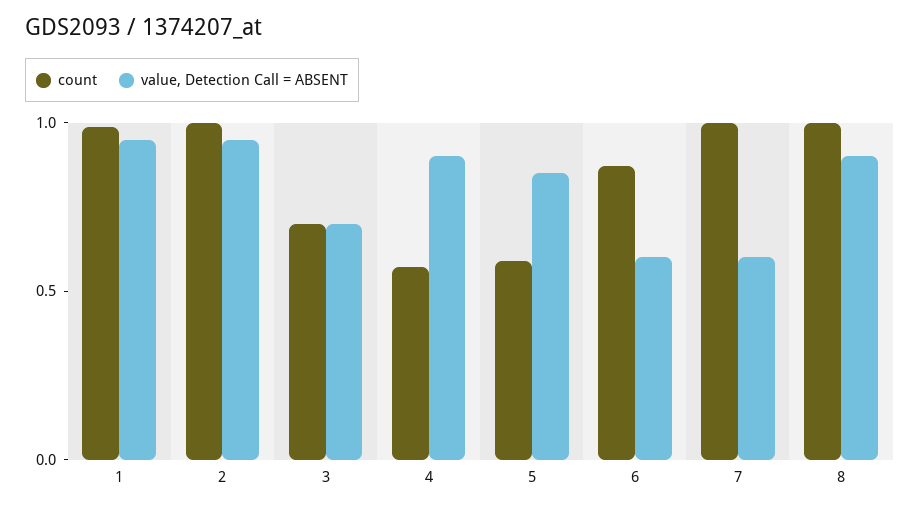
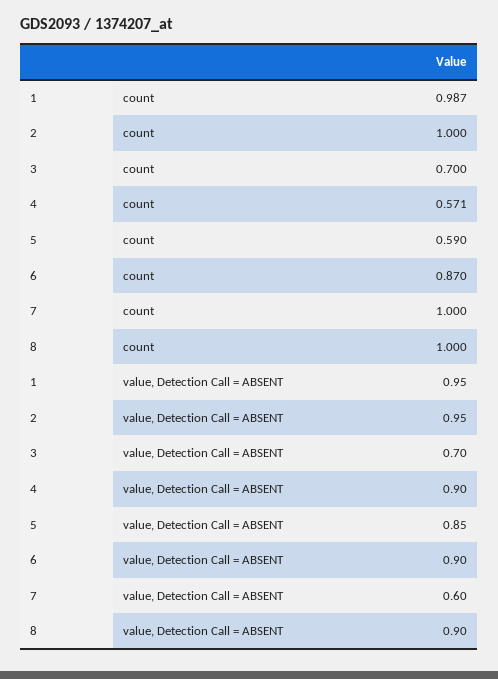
value, Detection Call = ABSENT, 6: 0.6 -> 0.9

